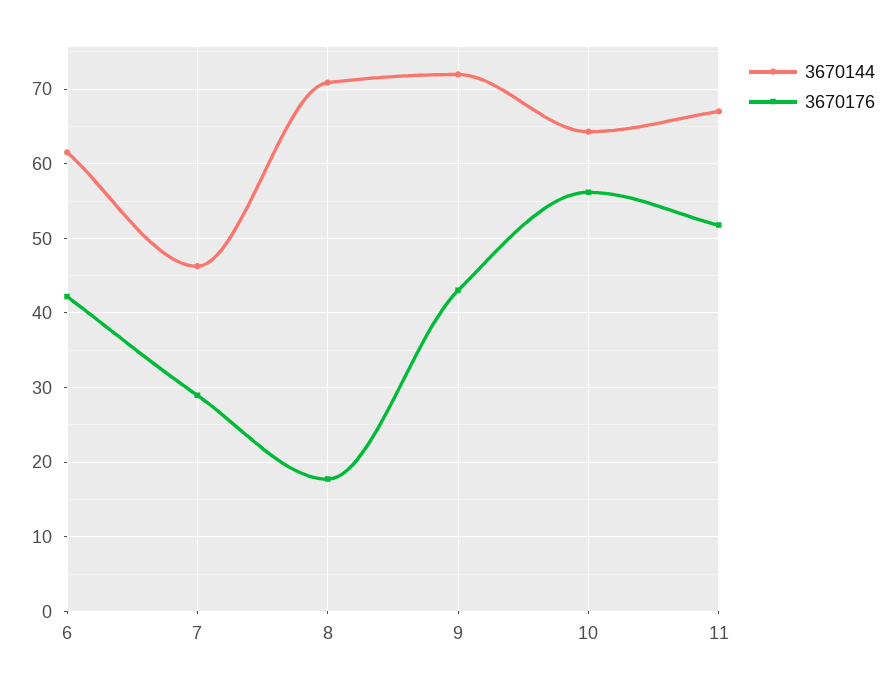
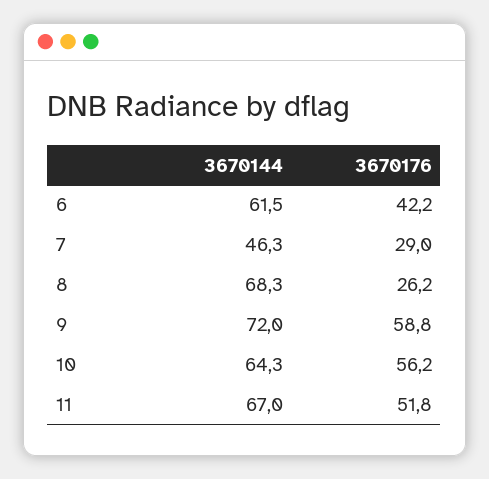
3670144, 8: 71 -> 68.3
3670176, 8: 18 -> 26.2
3670176, 9: 43 -> 58.8

